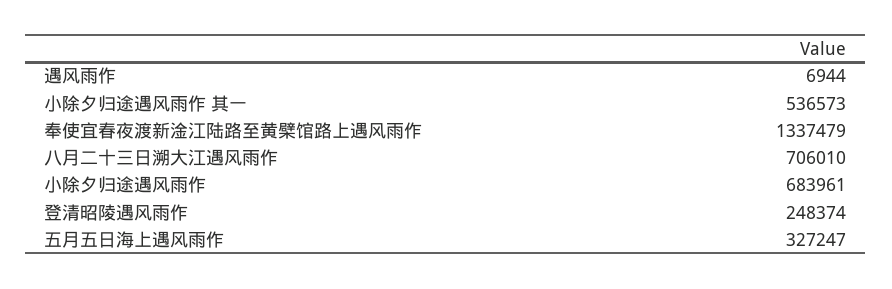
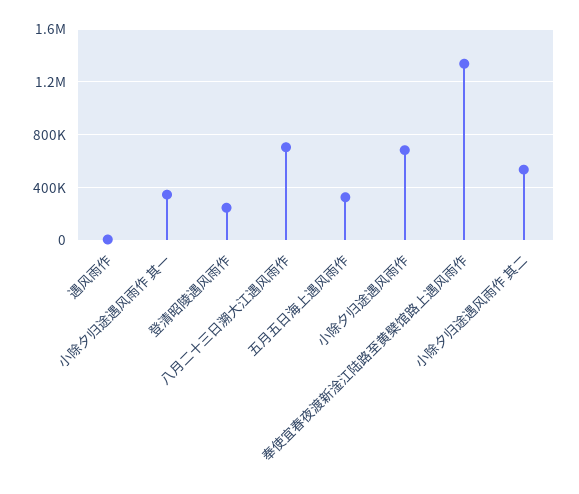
小除夕归途遇风雨作 其一: 536573 -> 350000
小除夕归途遇风雨作 其二: none -> 550000

